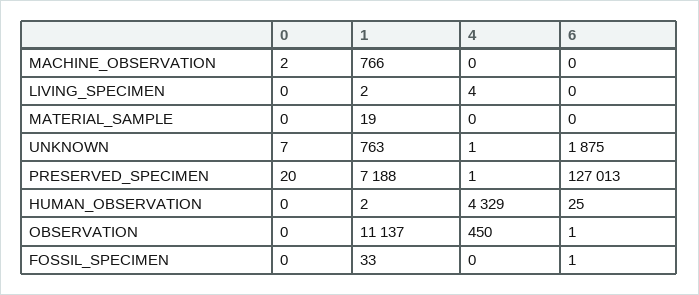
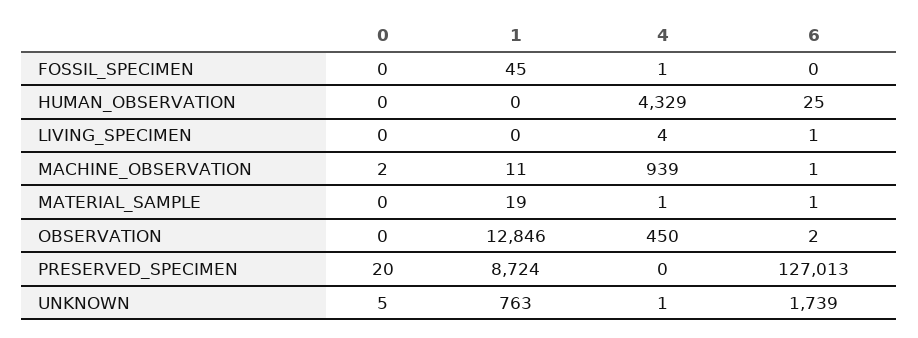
1, MACHINE_OBSERVATION: 766 -> 11
4, MACHINE_OBSERVATION: 0 -> 939
6, MACHINE_OBSERVATION: 0 -> 1
1, LIVING_SPECIMEN: 2 -> 0
6, LIVING_SPECIMEN: 0 -> 1
4, MATERIAL_SAMPLE: 0 -> 1
6, MATERIAL_SAMPLE: 0 -> 1
0, UNKNOWN: 7 -> 5
6, UNKNOWN: 1875 -> 1739
1, PRESERVED_SPECIMEN: 7188 -> 8724
4, PRESERVED_SPECIMEN: 1 -> 0
1, HUMAN_OBSERVATION: 2 -> 0
1, OBSERVATION: 11137 -> 12846
6, OBSERVATION: 1 -> 2
1, FOSSIL_SPECIMEN: 33 -> 45
4, FOSSIL_SPECIMEN: 0 -> 1
6, FOSSIL_SPECIMEN: 1 -> 0

